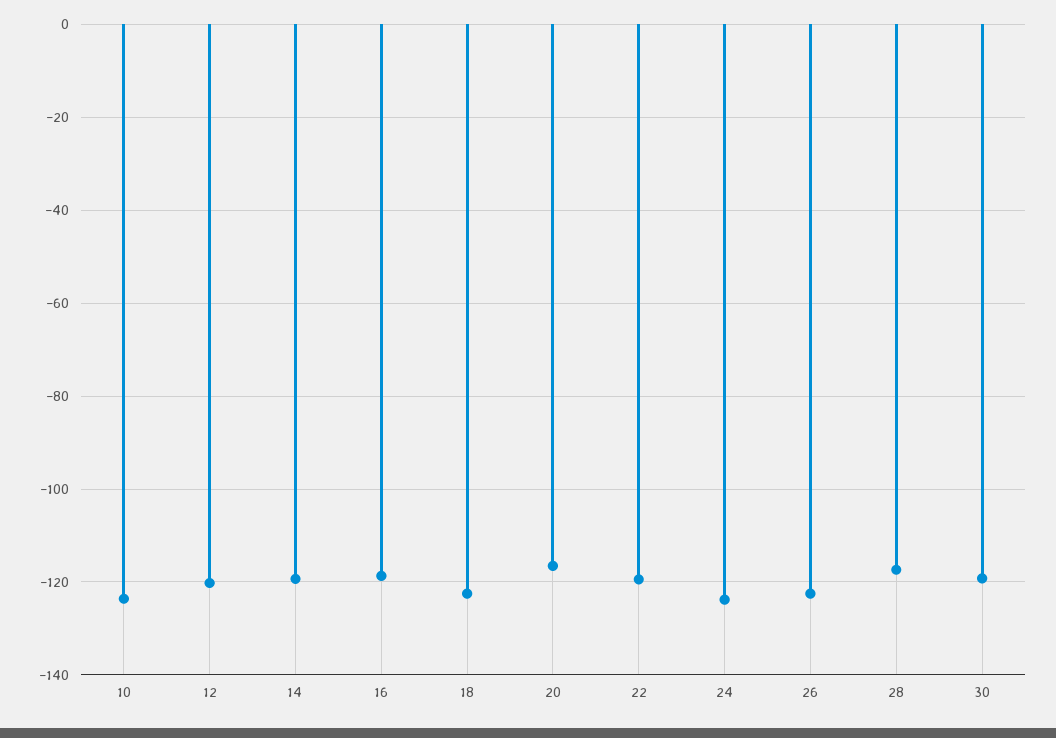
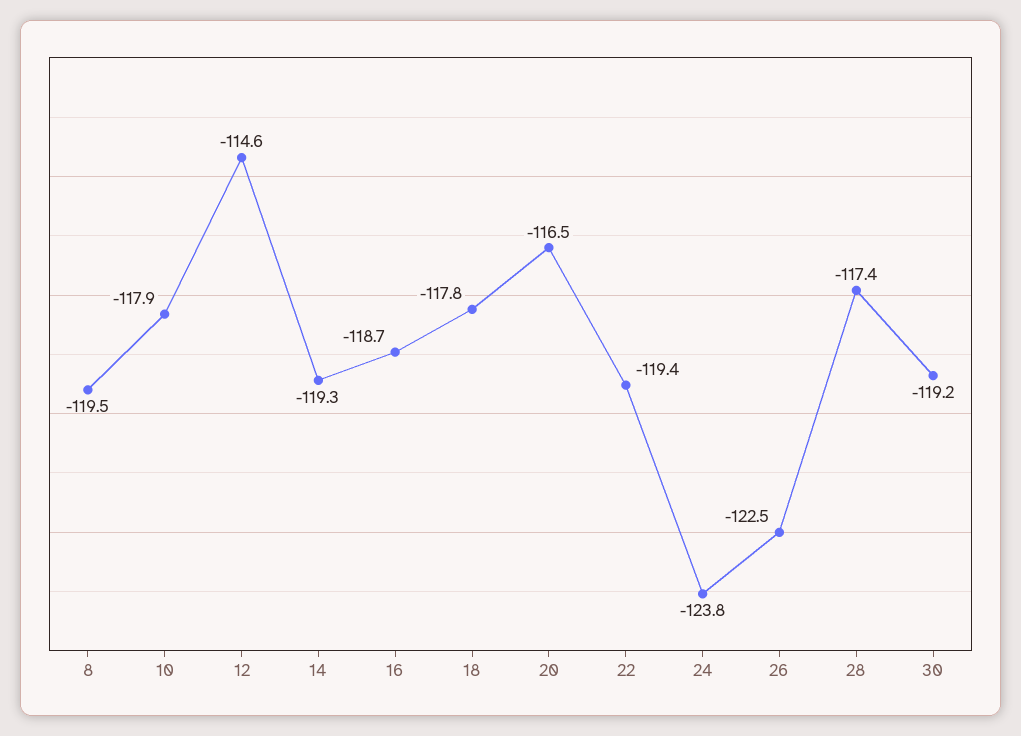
10: -124 -> -117.9
12: -120 -> -114.6
18: -122 -> -117.8
8: none -> -119.5

